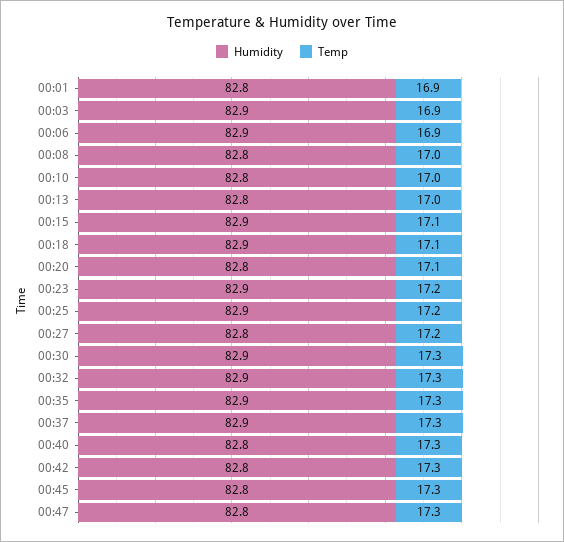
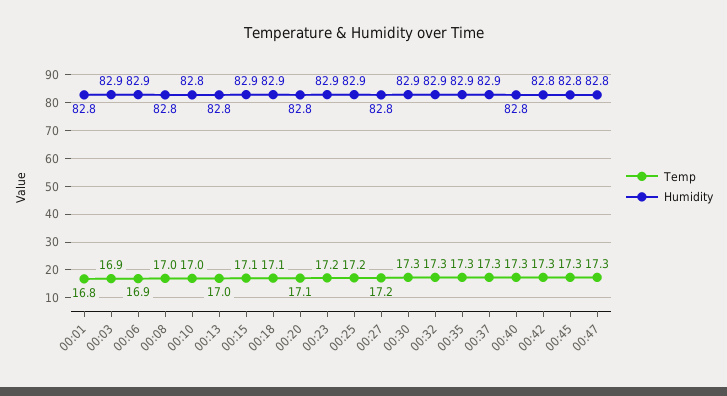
Temp, 00:01: 16.9 -> 16.8

